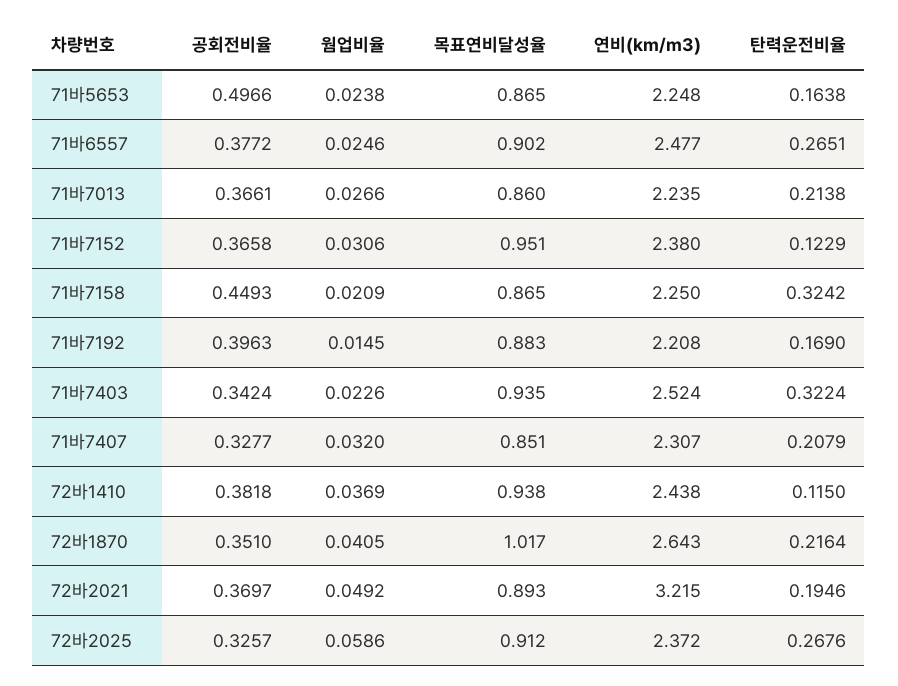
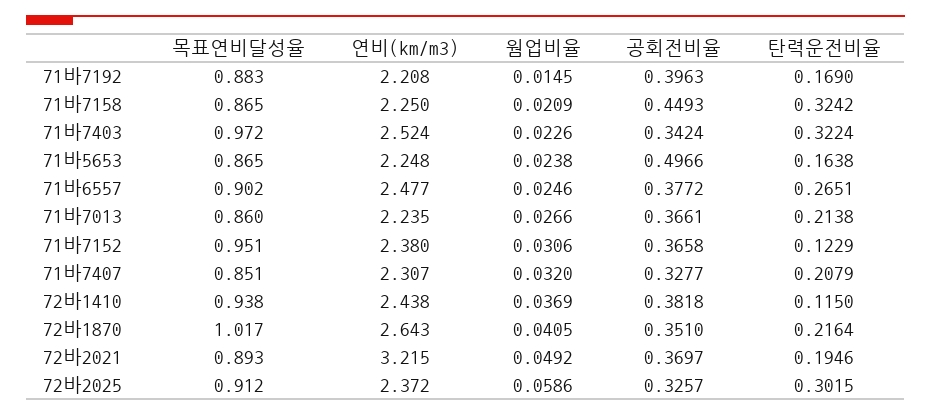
목표연비달성율, 71바7403: 0.935 -> 0.972
탄력운전비율, 72바2025: 0.2676 -> 0.3015

